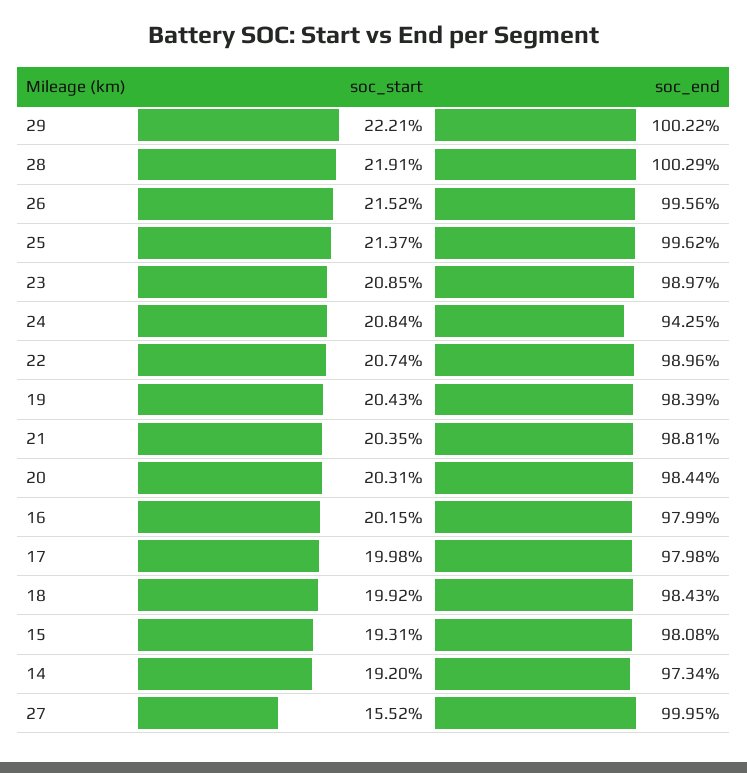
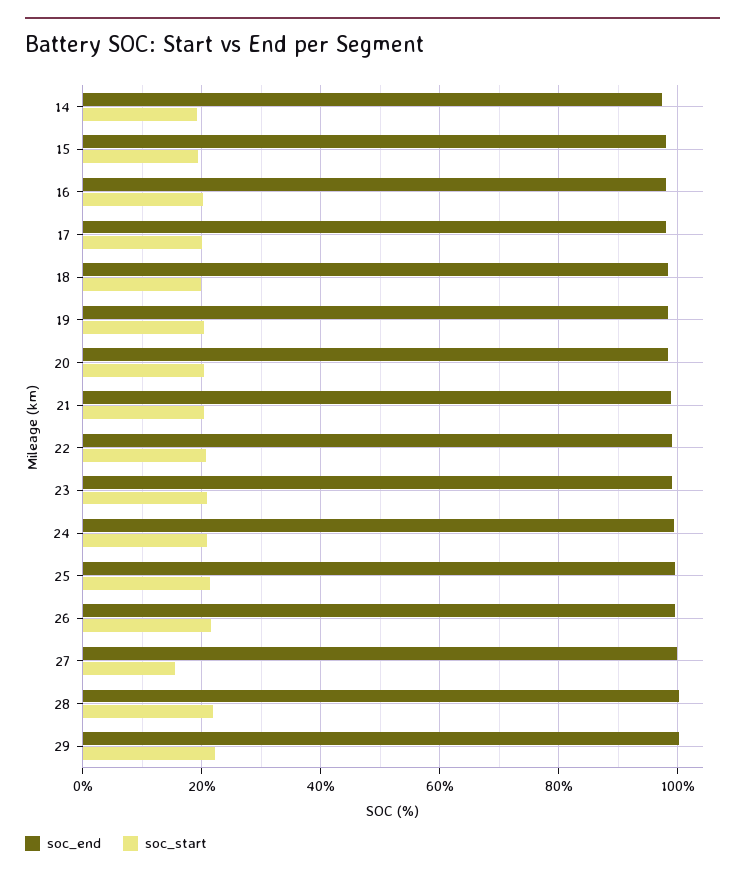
soc_end, 24: 94.25 -> 100

